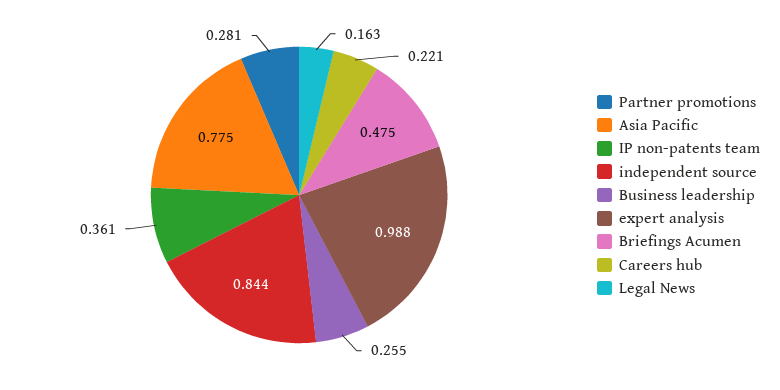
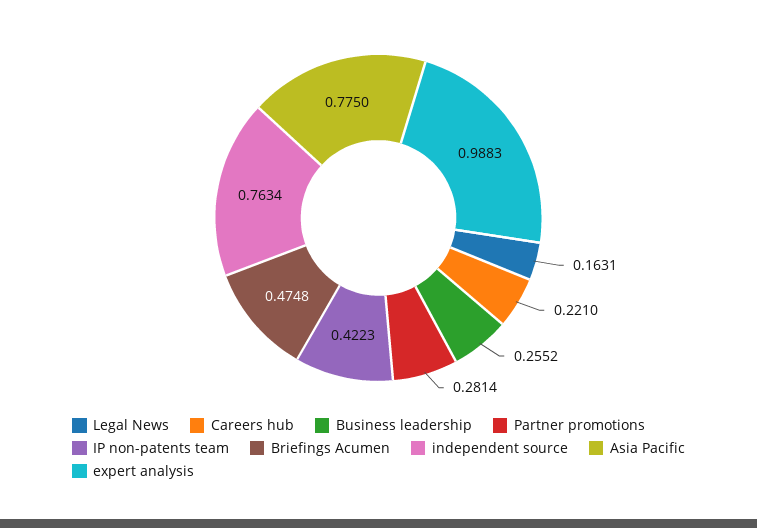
IP non-patents team: 0.361 -> 0.4223
independent source: 0.844 -> 0.7634

